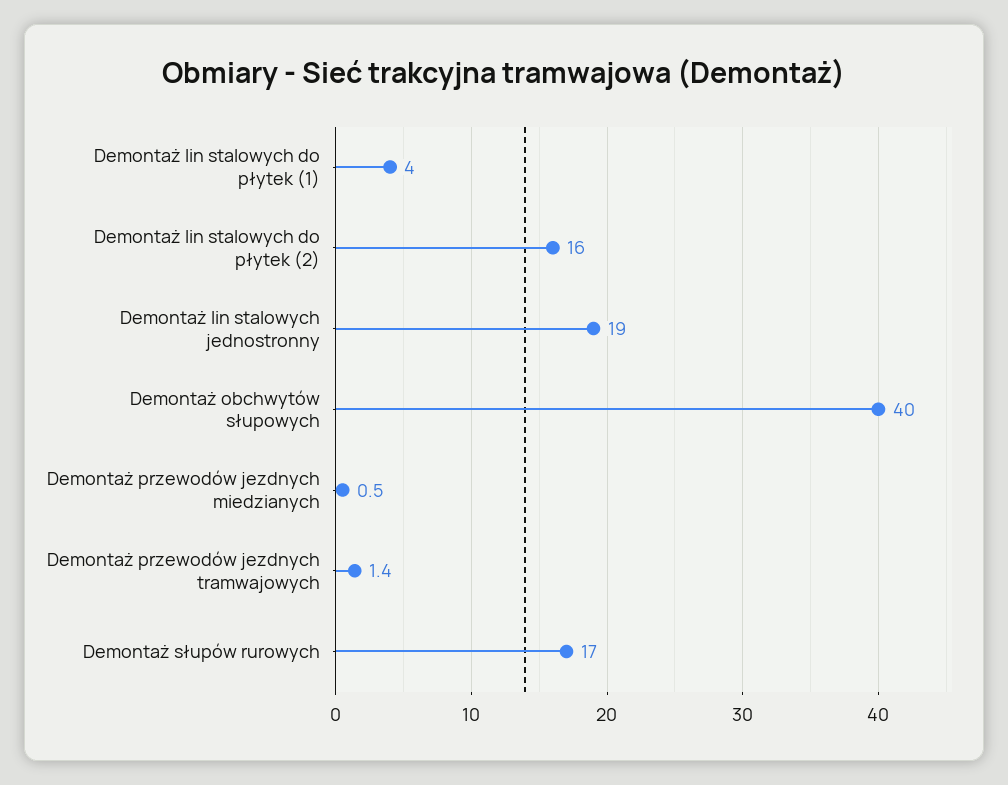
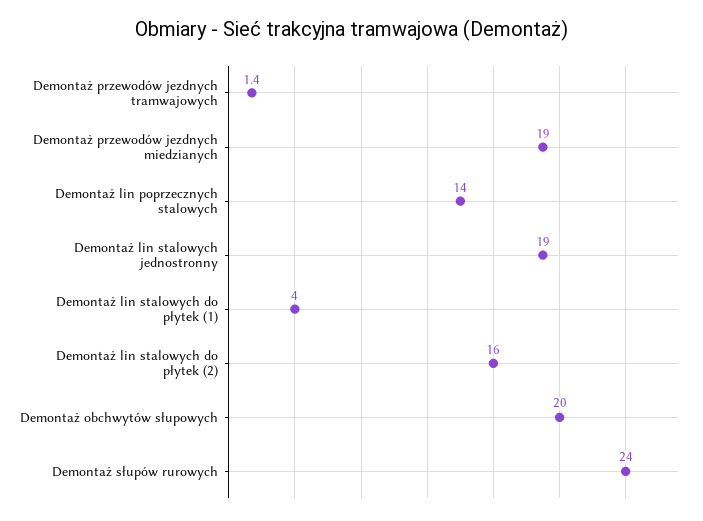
Demontaż obchwytów słupowych: 40 -> 20
Demontaż przewodów jezdnych miedzianych: 0.5 -> 19
Demontaż słupów rurowych: 17 -> 24
Demontaż lin poprzecznych stalowych: none -> 14

